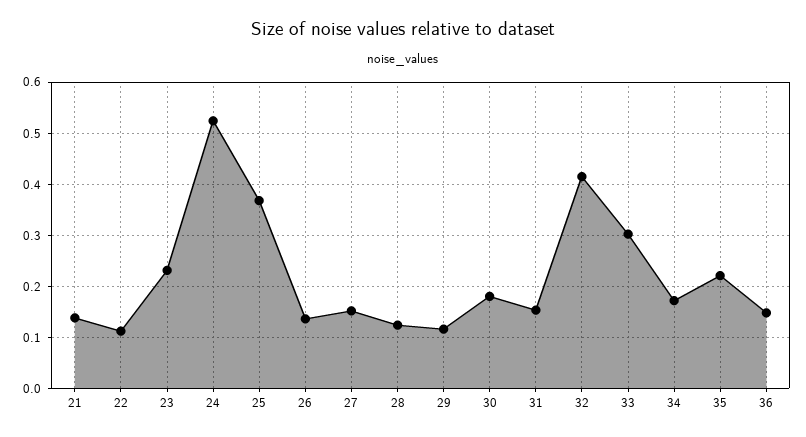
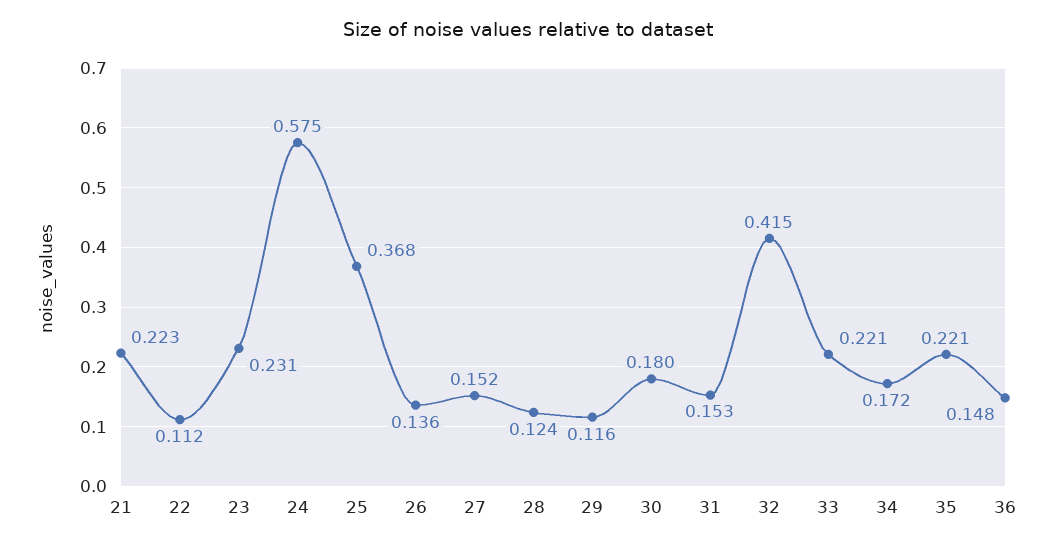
21: 0.14 -> 0.223
24: 0.52 -> 0.575
33: 0.3 -> 0.221

